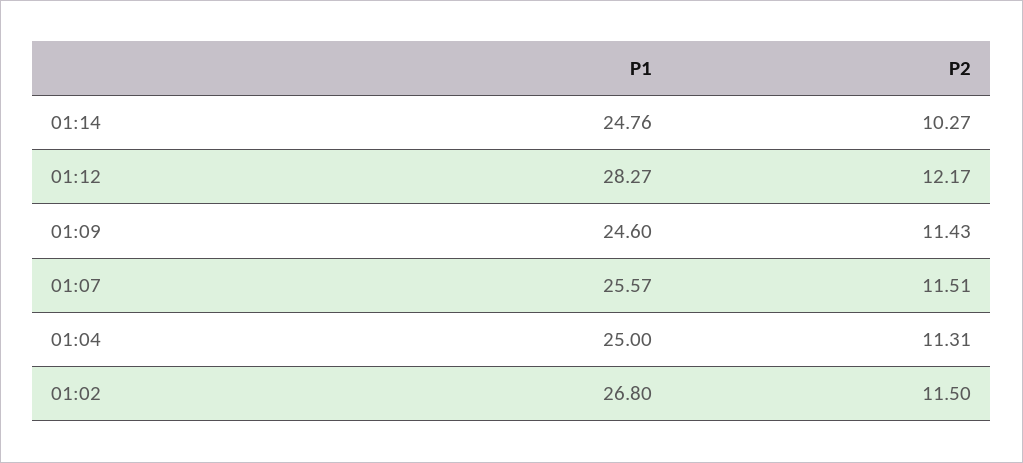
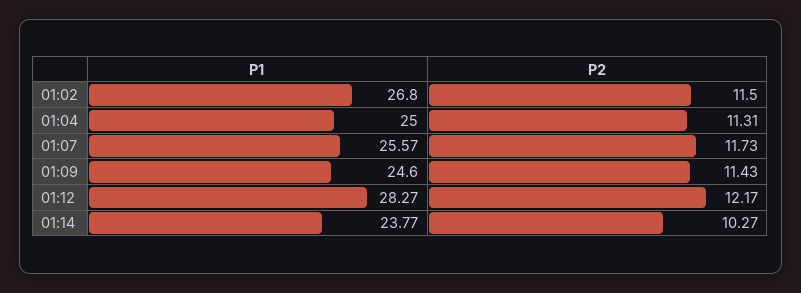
P1, 01:14: 24.76 -> 23.77
P2, 01:07: 11.51 -> 11.73

